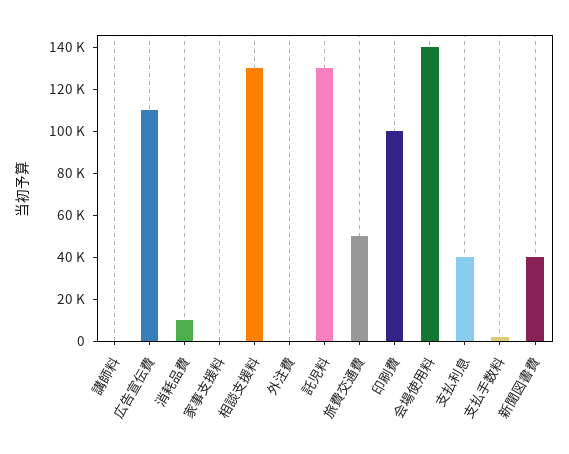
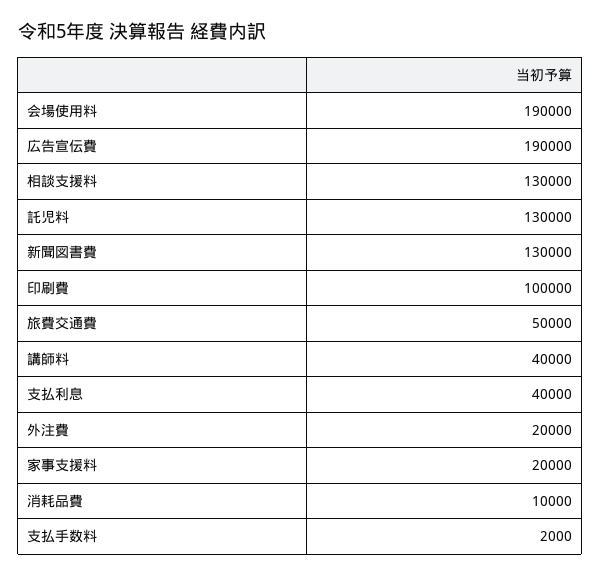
講師料: 0 -> 40000
広告宣伝費: 110000 -> 190000
家事支援料: 0 -> 20000
外注費: 0 -> 20000
会場使用料: 140000 -> 190000
新聞図書費: 40000 -> 130000

